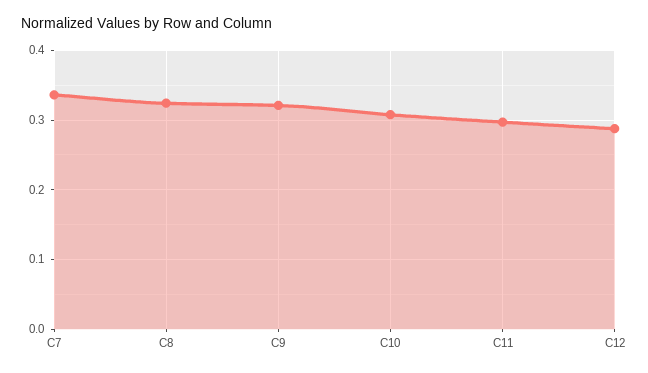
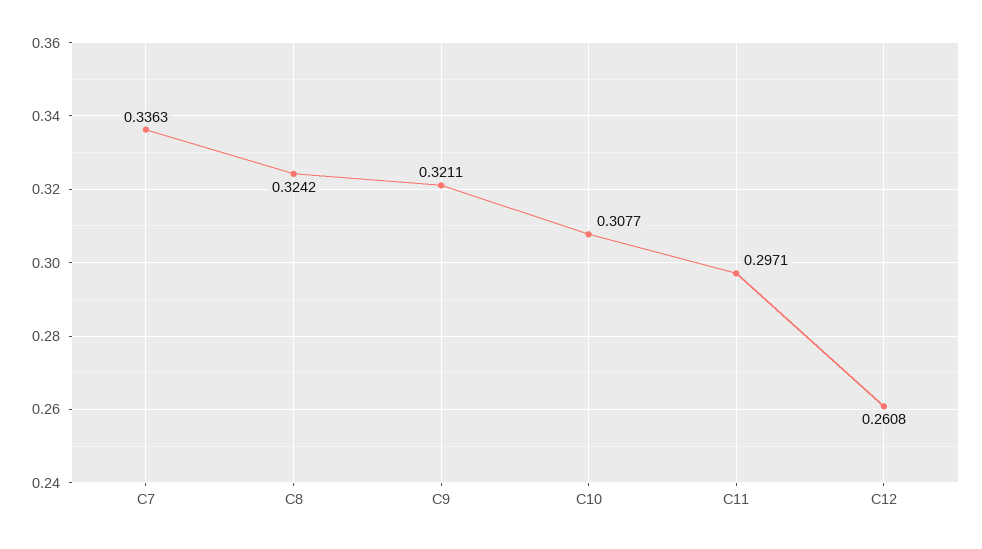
C12: 0.29 -> 0.2608

